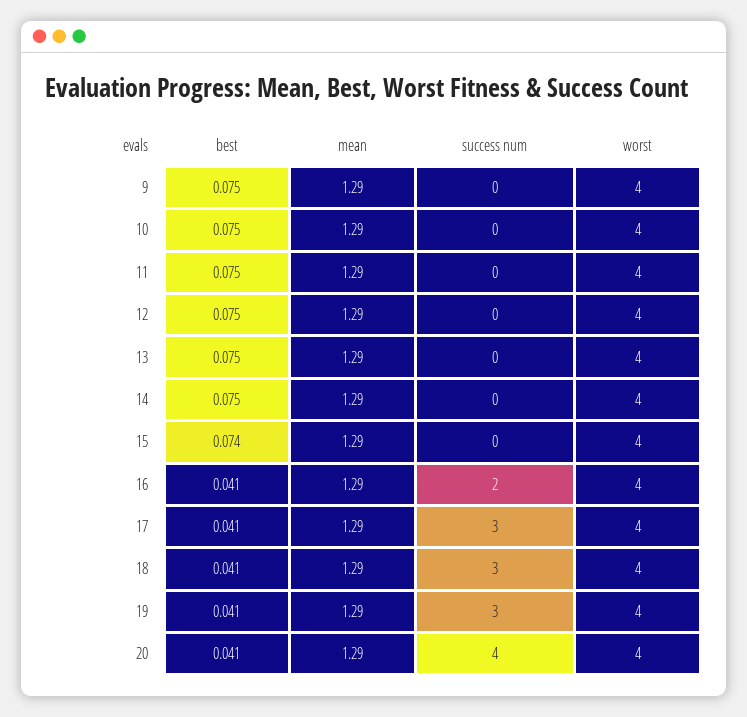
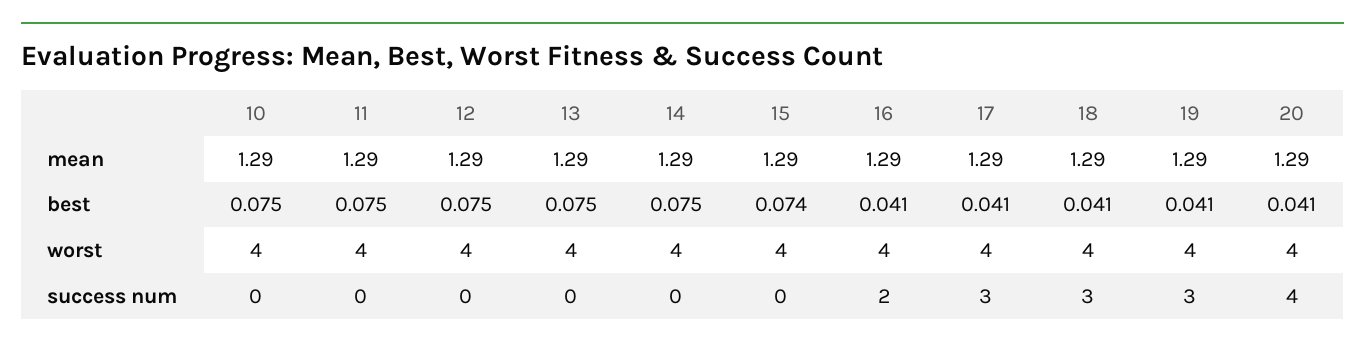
best, 9: 0.075 -> none
mean, 9: 1.29 -> none
success num, 9: 0 -> none
worst, 9: 4 -> none

